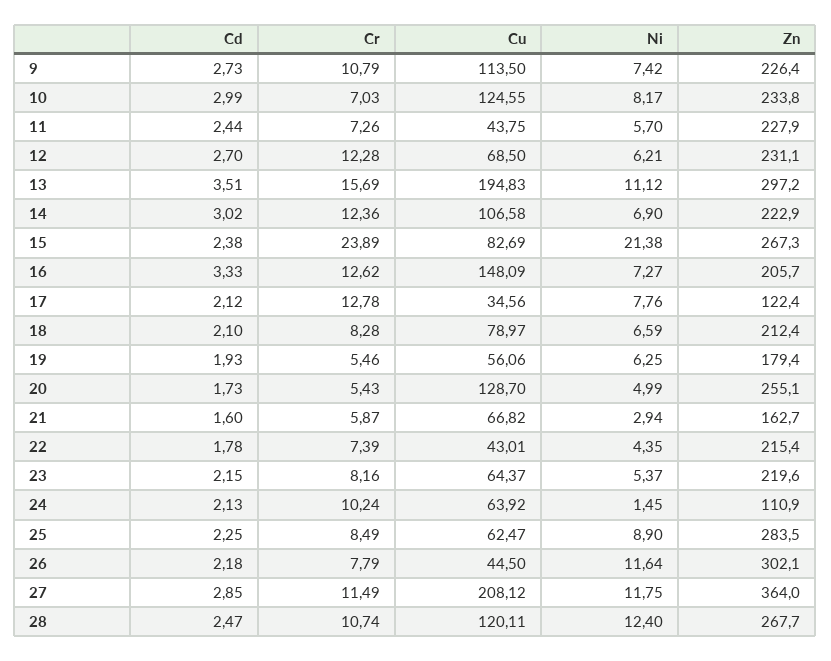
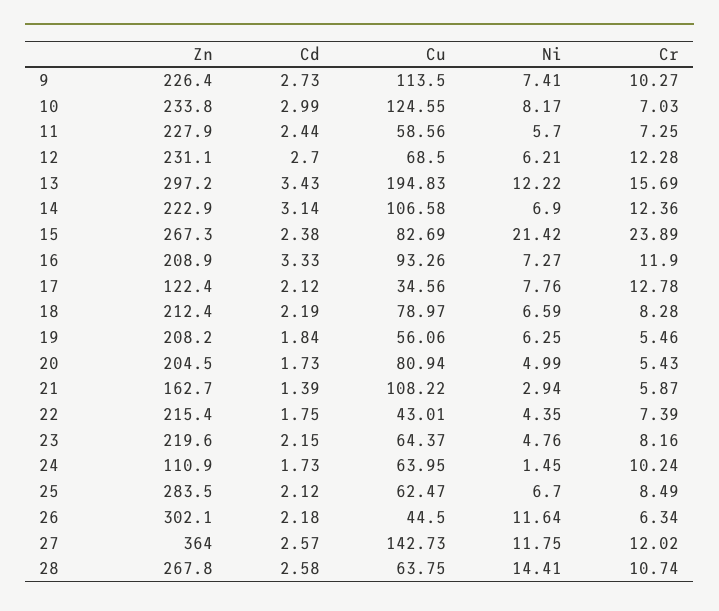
Cr, 9: 10.79 -> 10.27
Ni, 9: 7.42 -> 7.41
Cr, 11: 7.26 -> 7.25
Cu, 11: 43.75 -> 58.56
Cd, 13: 3.51 -> 3.43
Ni, 13: 11.12 -> 12.22
Cd, 14: 3.02 -> 3.14
Ni, 15: 21.38 -> 21.42
Cr, 16: 12.62 -> 11.9
Cu, 16: 148.09 -> 93.26
Zn, 16: 205.7 -> 208.9
Cd, 18: 2.1 -> 2.19
Cd, 19: 1.93 -> 1.84
Zn, 19: 179.4 -> 208.2
Cu, 20: 128.7 -> 80.94
Zn, 20: 255.1 -> 204.5
Cd, 21: 1.6 -> 1.39
Cu, 21: 66.82 -> 108.22
Cd, 22: 1.78 -> 1.75
Ni, 23: 5.37 -> 4.76
Cd, 24: 2.13 -> 1.73
Cu, 24: 63.92 -> 63.95
Cd, 25: 2.25 -> 2.12
Ni, 25: 8.9 -> 6.7
Cr, 26: 7.79 -> 6.34
Cd, 27: 2.85 -> 2.57
Cr, 27: 11.49 -> 12.02
Cu, 27: 208.12 -> 142.73
Cd, 28: 2.47 -> 2.58
Cu, 28: 120.11 -> 63.75
Ni, 28: 12.4 -> 14.41
Zn, 28: 267.7 -> 267.8

